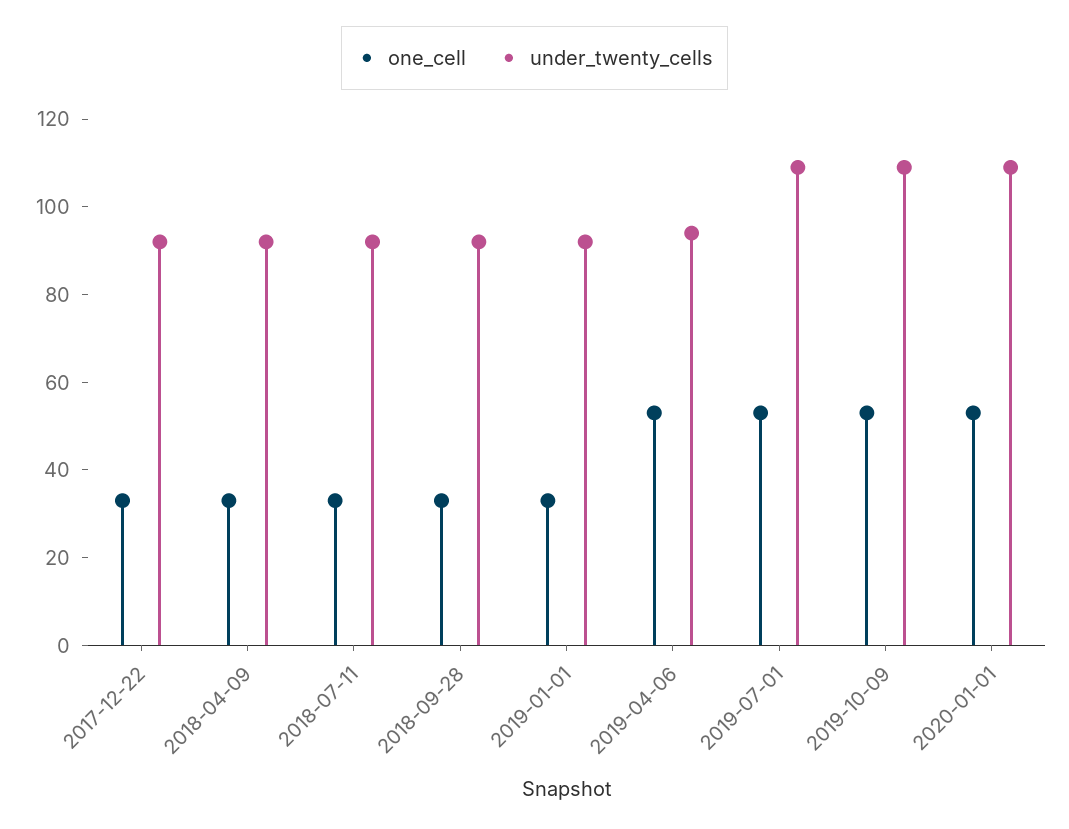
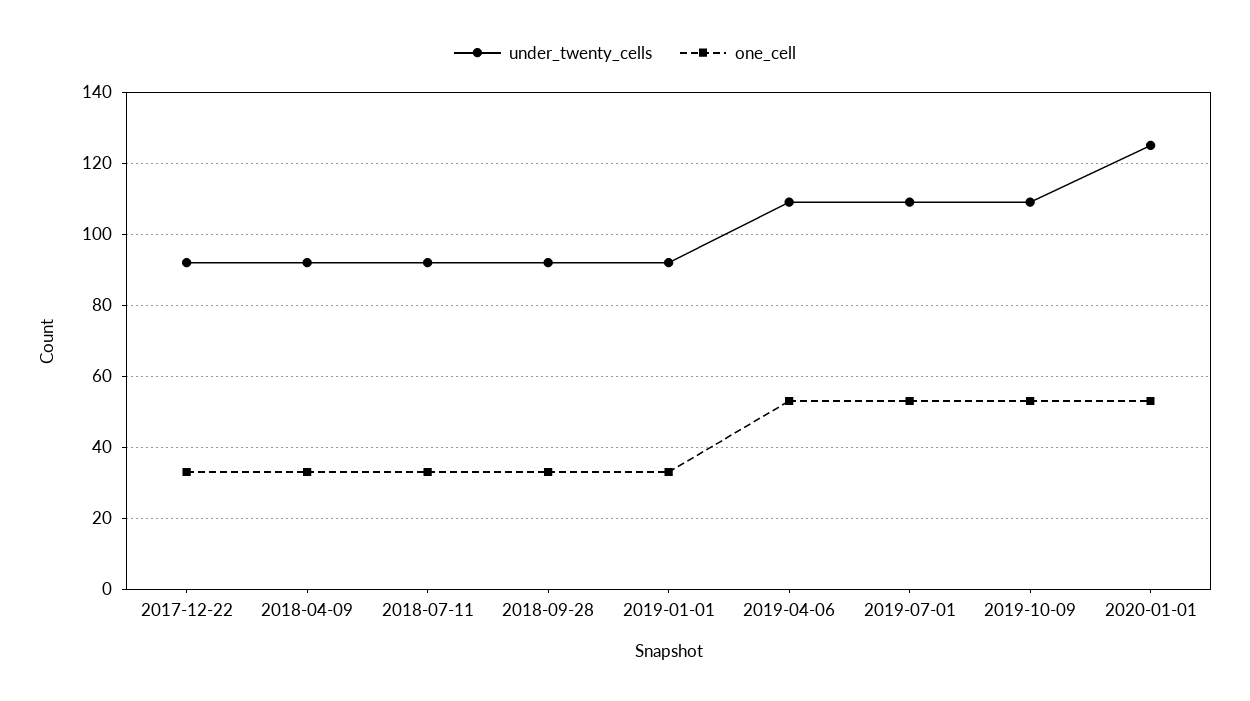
under_twenty_cells, 2019-04-06: 95 -> 110
under_twenty_cells, 2020-01-01: 110 -> 125

